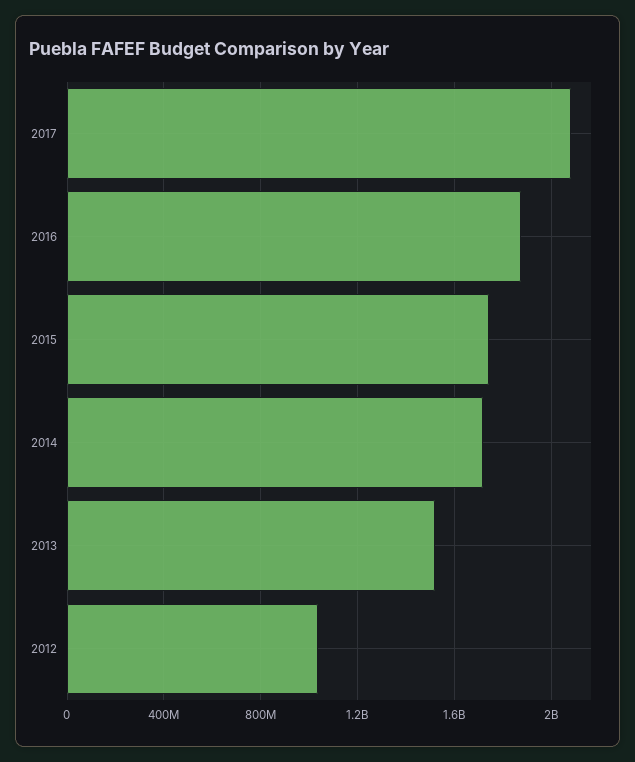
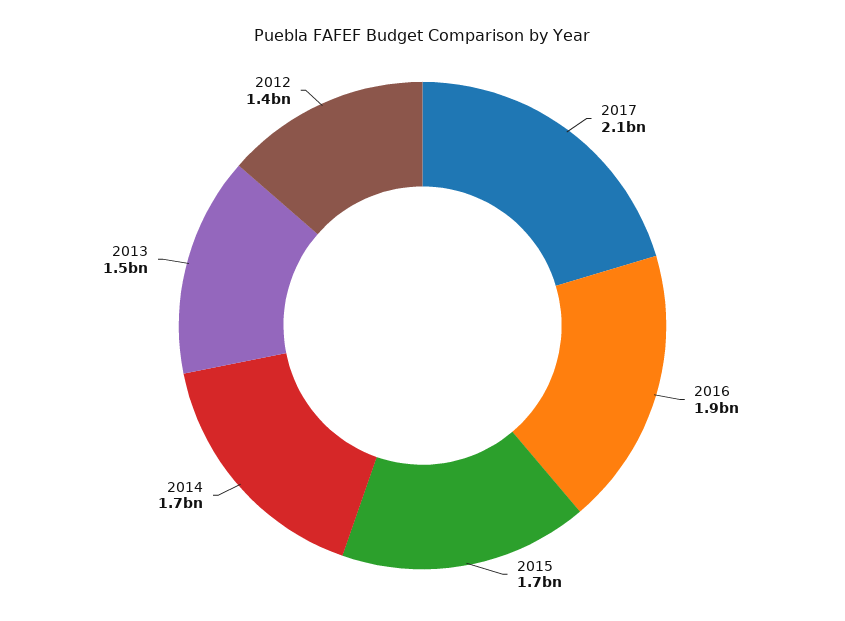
2012: 1050000000 -> 1400000000

